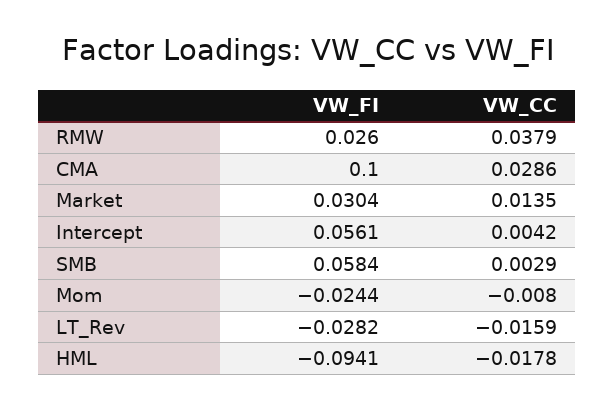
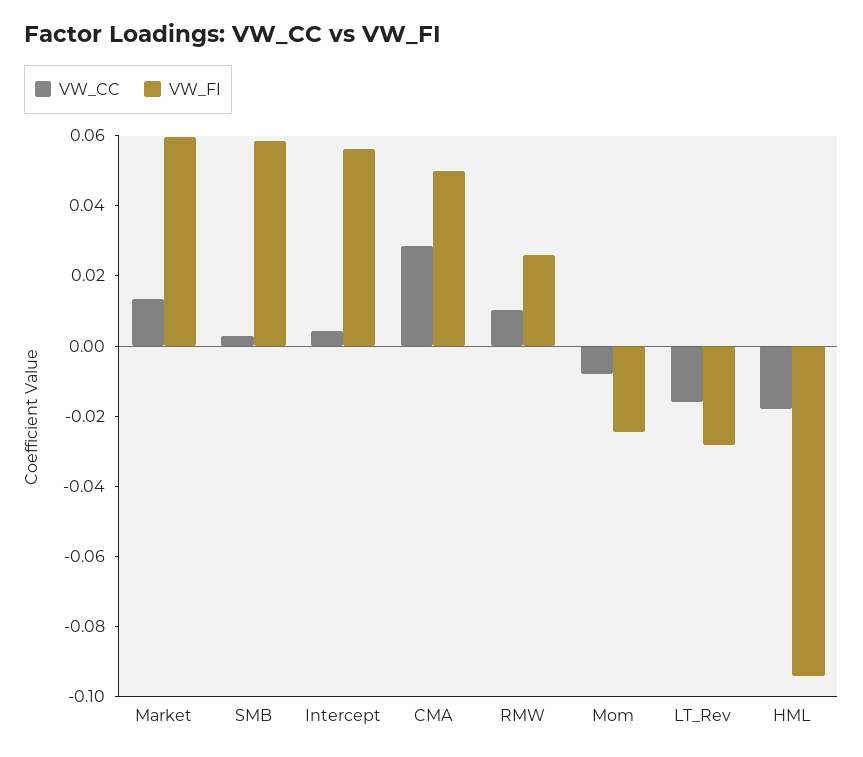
VW_CC, RMW: 0.0379 -> 0.01
VW_FI, CMA: 0.1 -> 0.05
VW_FI, Market: 0.0304 -> 0.06

